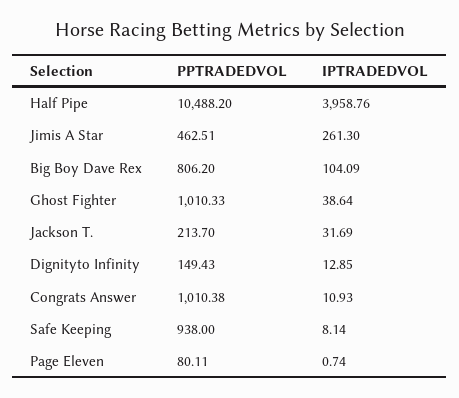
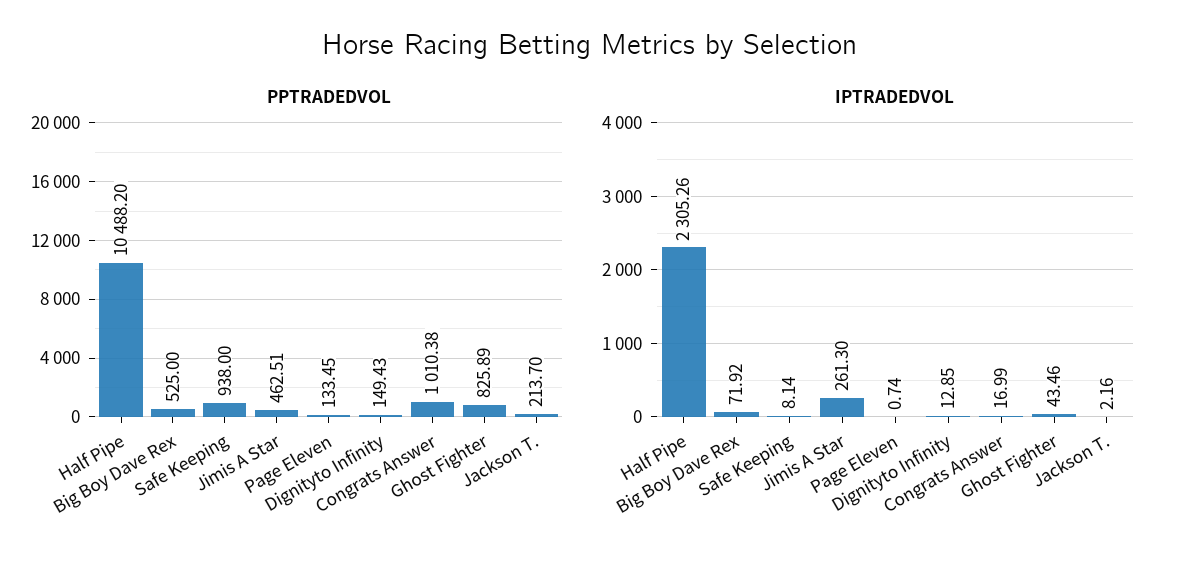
IPTRADEDVOL, Half Pipe: 3958.76 -> 2305.26
PPTRADEDVOL, Big Boy Dave Rex: 806.2 -> 525
IPTRADEDVOL, Big Boy Dave Rex: 104.09 -> 71.92
PPTRADEDVOL, Ghost Fighter: 1010.33 -> 825.89
IPTRADEDVOL, Ghost Fighter: 38.64 -> 43.46
IPTRADEDVOL, Jackson T.: 31.69 -> 2.16
IPTRADEDVOL, Congrats Answer: 10.93 -> 16.99
PPTRADEDVOL, Page Eleven: 80.11 -> 133.45

